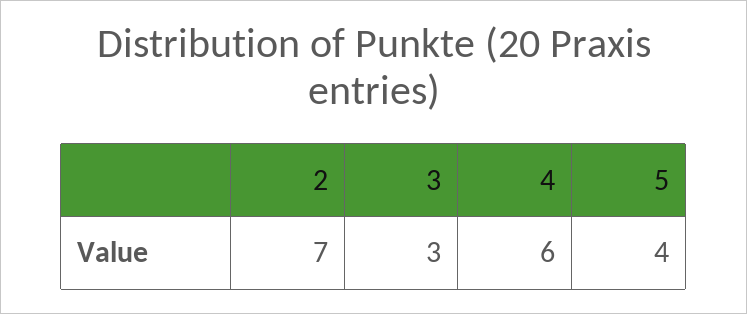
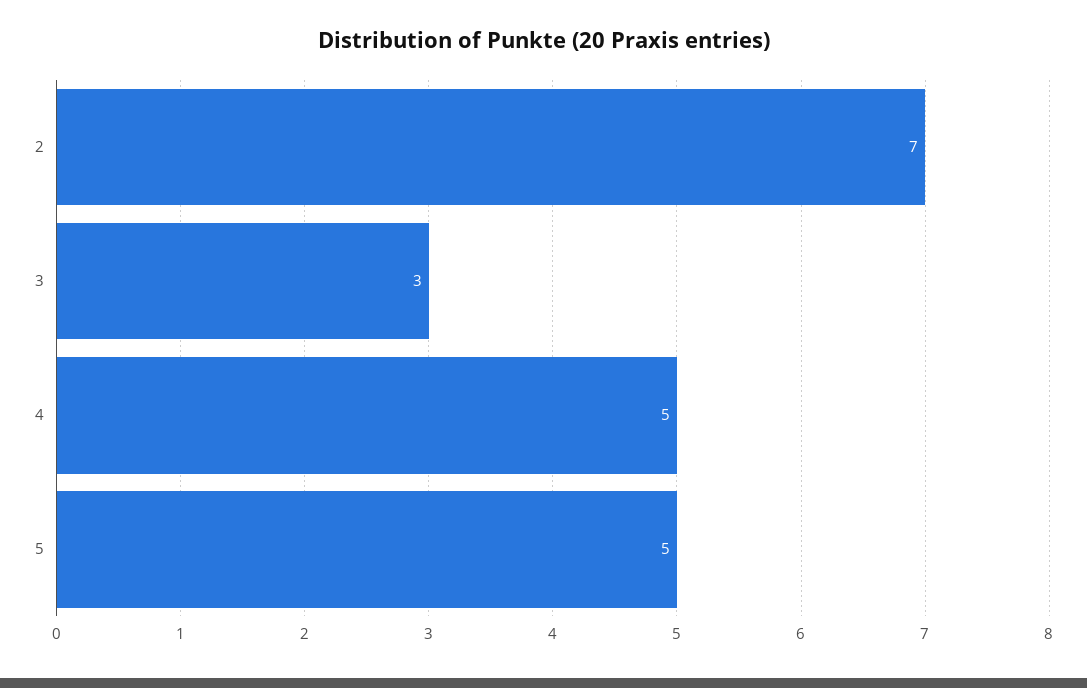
4: 6 -> 5
5: 4 -> 5

